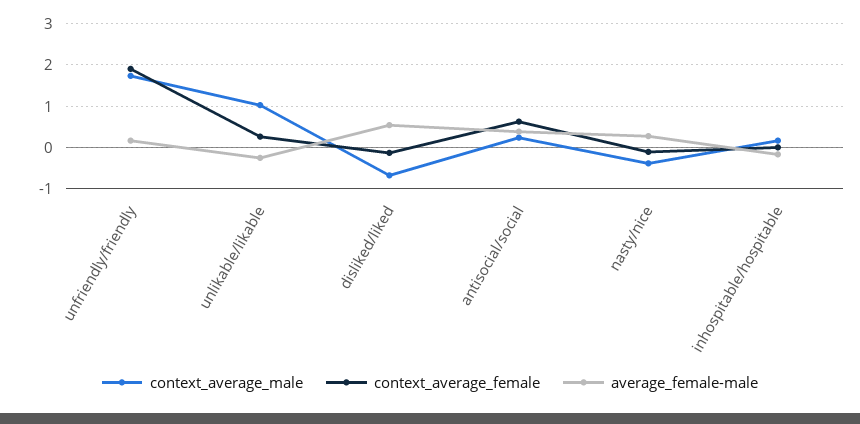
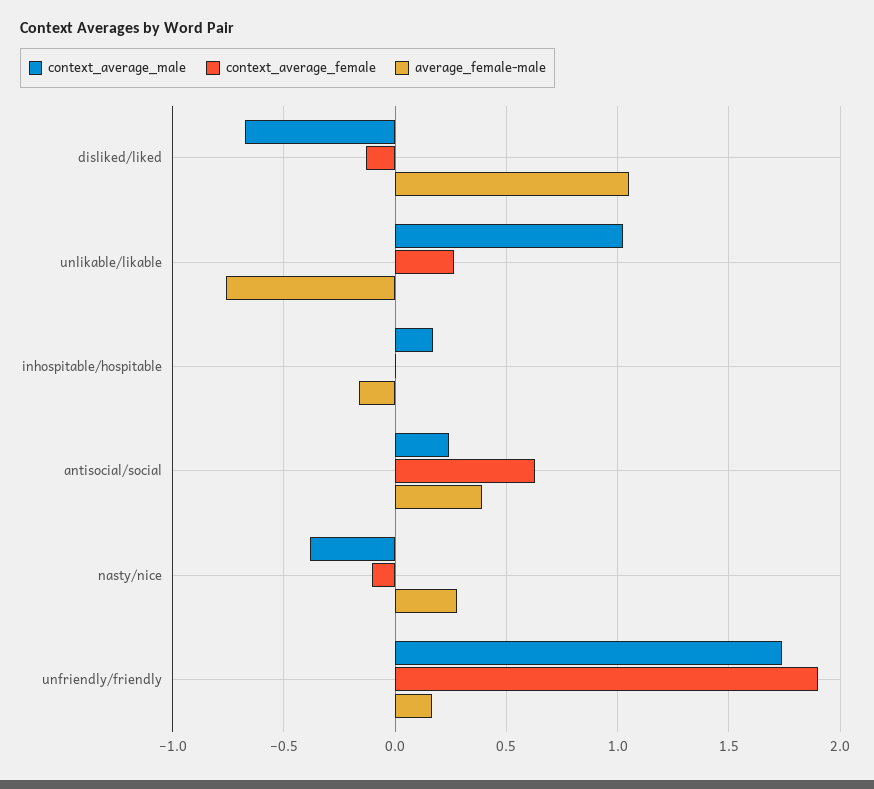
average_female-male, unlikable/likable: -0.2 -> -0.75
average_female-male, disliked/liked: 0.6 -> 1.05

